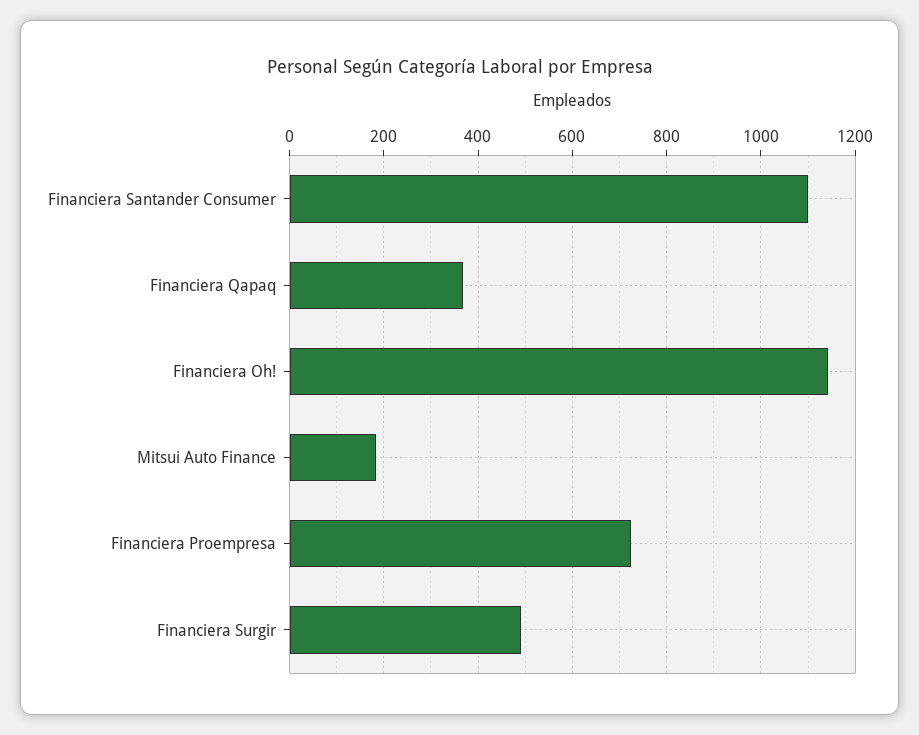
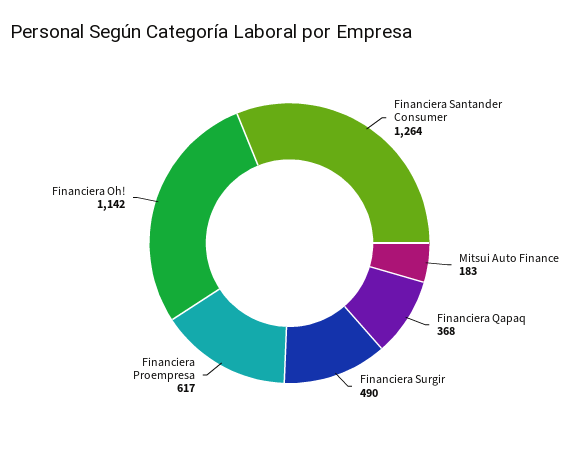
Financiera Santander Consumer: 1100 -> 1264
Financiera Proempresa: 720 -> 617

